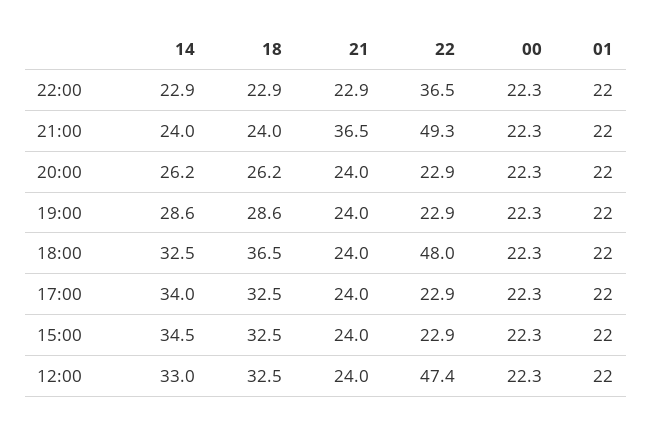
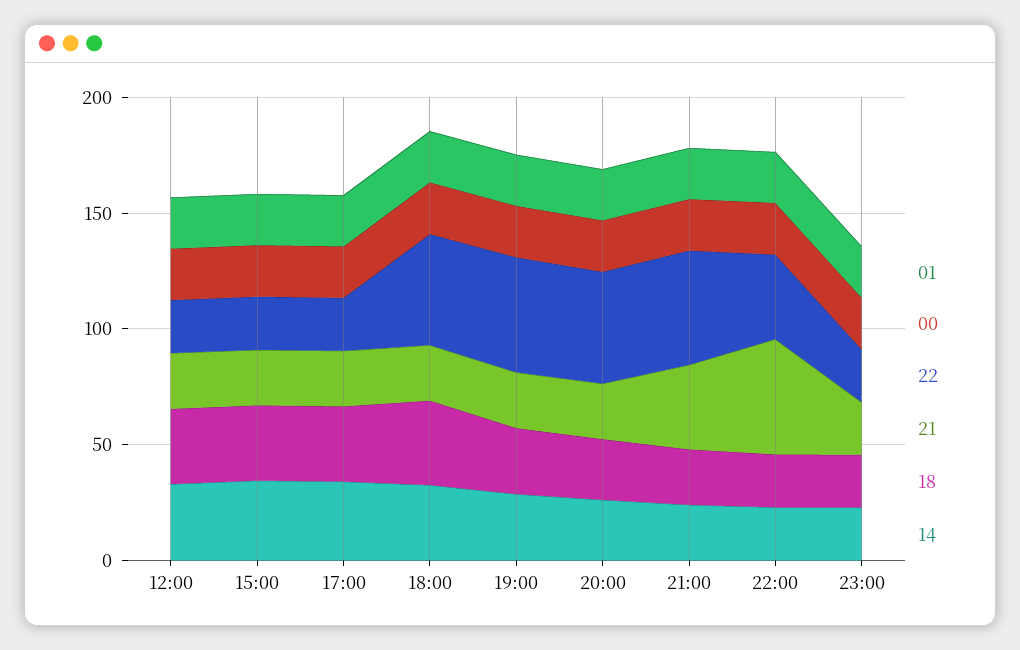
21, 22:00: 22.9 -> 50
22, 20:00: 22.9 -> 50
22, 19:00: 22.9 -> 50
22, 12:00: 47.4 -> 20
01, 23:00: none -> 20
00, 23:00: none -> 20
22, 23:00: none -> 20
21, 23:00: none -> 20
18, 23:00: none -> 20
14, 23:00: none -> 20

